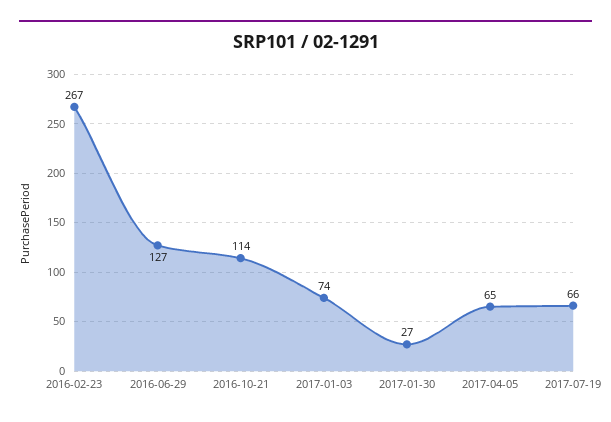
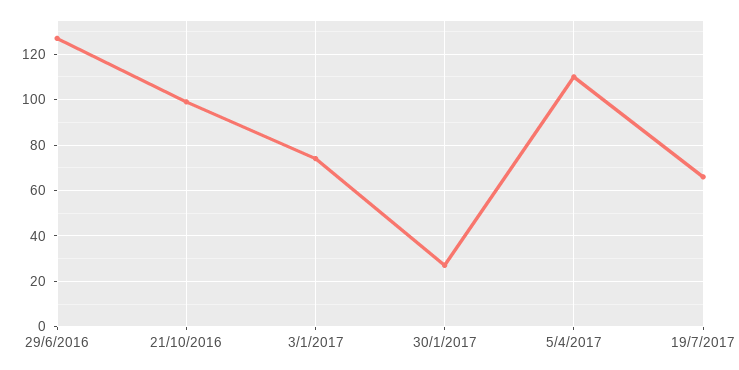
2016-02-23: 267 -> none
2016-10-21: 114 -> 100
2017-04-05: 65 -> 110

